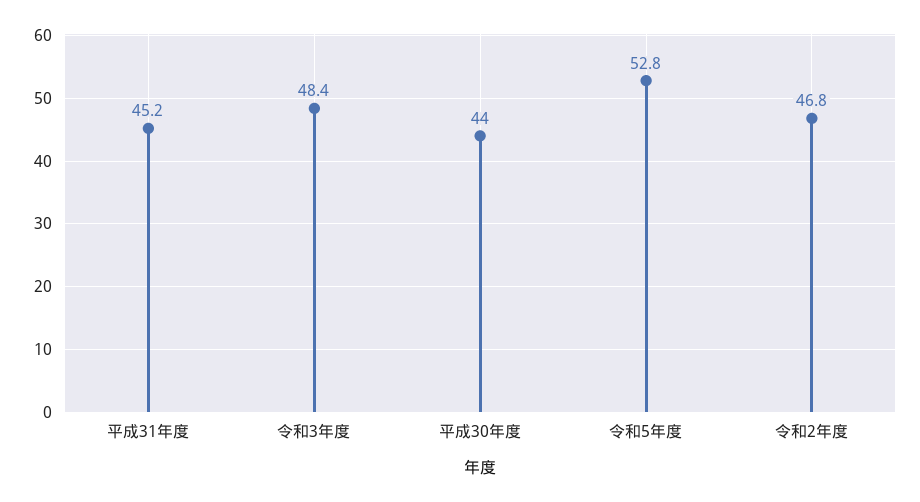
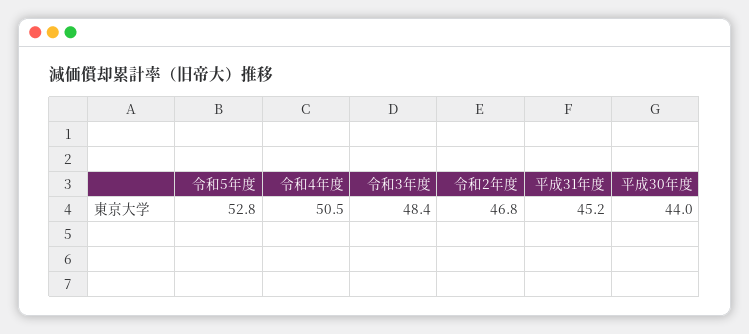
令和4年度: none -> 50.5

